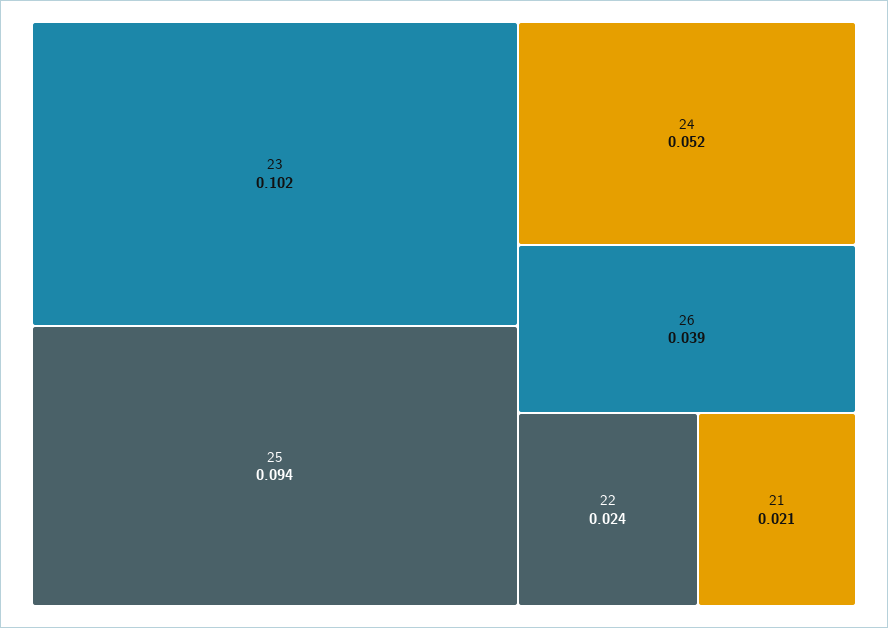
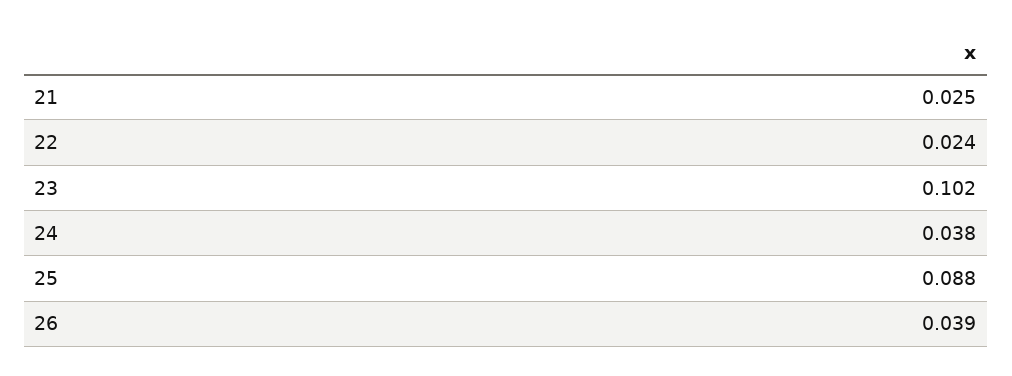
25: 0.094 -> 0.088
24: 0.052 -> 0.038
21: 0.021 -> 0.025

